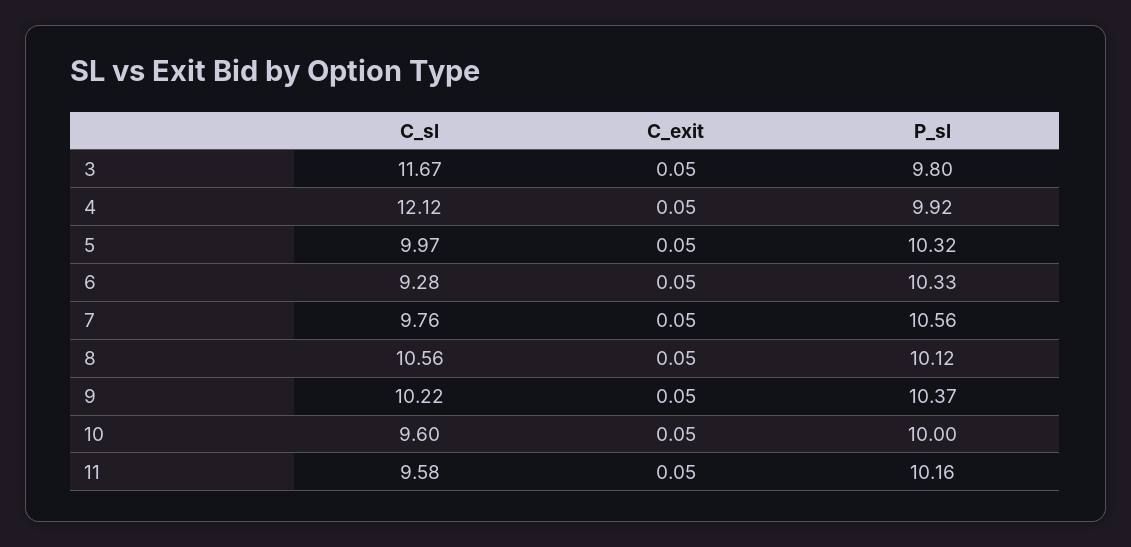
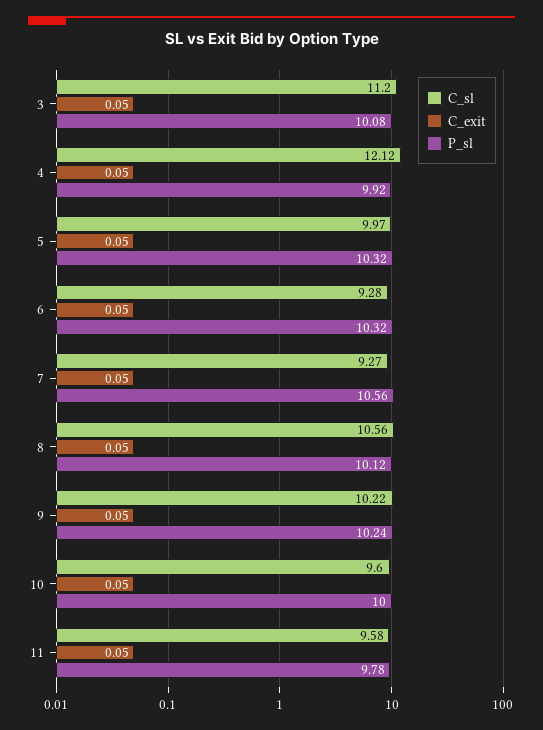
C_sl, 3: 11.67 -> 11.2
P_sl, 3: 9.8 -> 10.08
P_sl, 6: 10.33 -> 10.32
C_sl, 7: 9.76 -> 9.27
P_sl, 9: 10.37 -> 10.24
P_sl, 11: 10.16 -> 9.78

